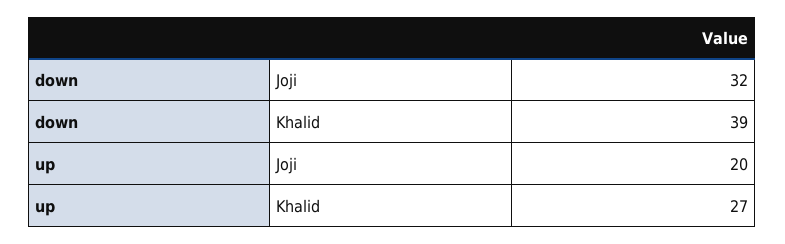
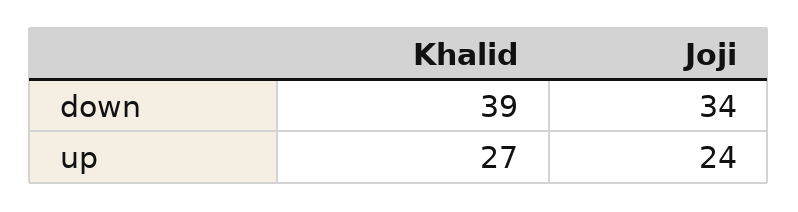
down, Joji: 32 -> 34
up, Joji: 20 -> 24

